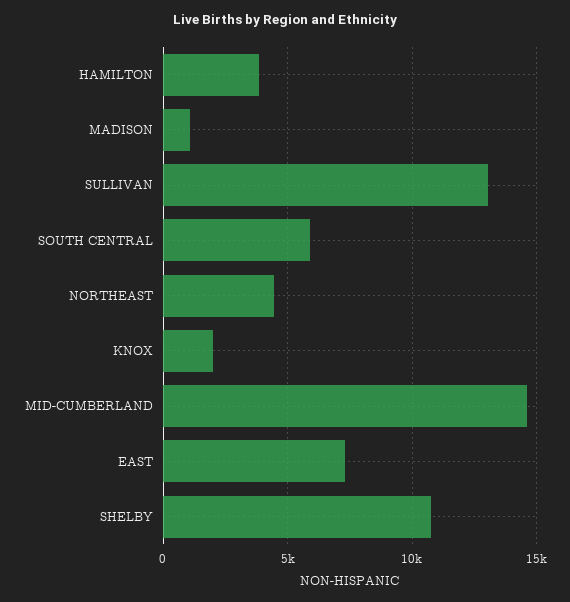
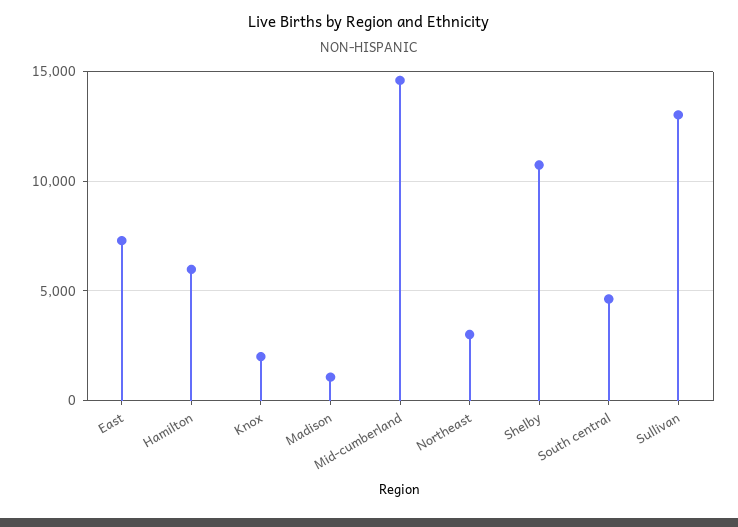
HAMILTON: 4000 -> 6000
SOUTH CENTRAL: 6000 -> 4500
NORTHEAST: 4500 -> 3000

